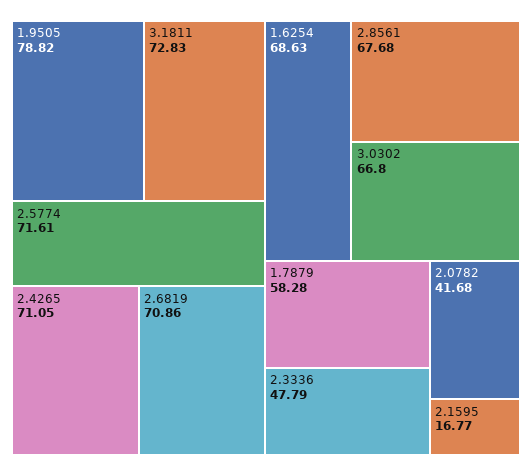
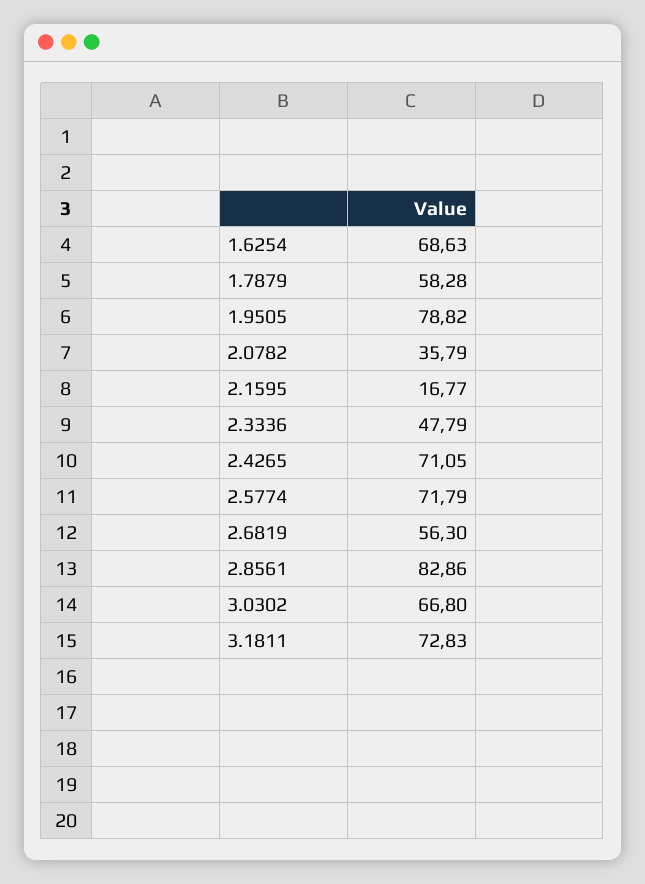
2.5774: 71.61 -> 71.79
2.6819: 70.86 -> 56.3
2.8561: 67.68 -> 82.86
2.0782: 41.68 -> 35.79

